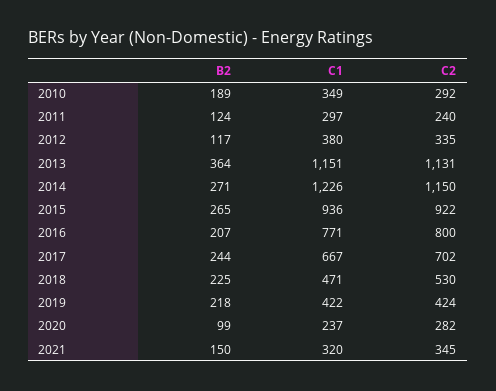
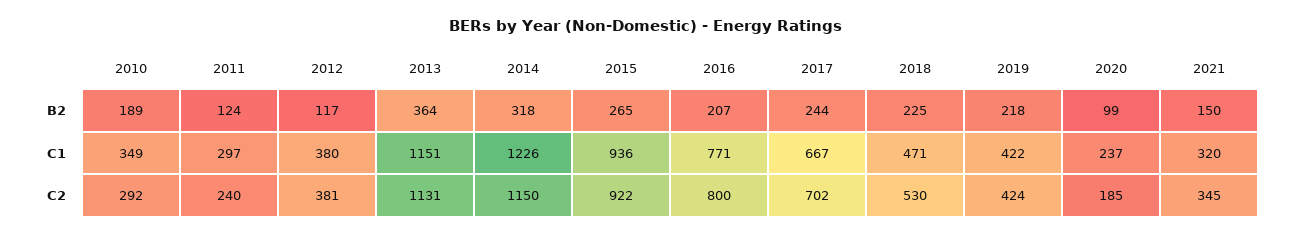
C2, 2012: 335 -> 381
B2, 2014: 271 -> 318
C2, 2020: 282 -> 185

